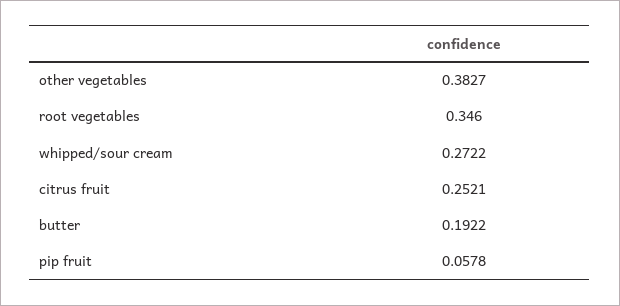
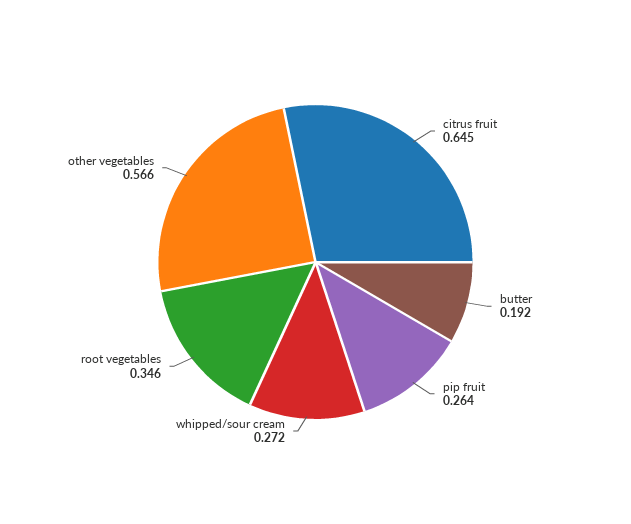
other vegetables: 0.3827 -> 0.566
citrus fruit: 0.2521 -> 0.645
pip fruit: 0.0578 -> 0.264

